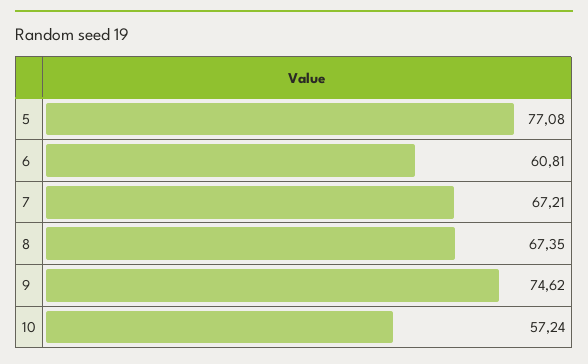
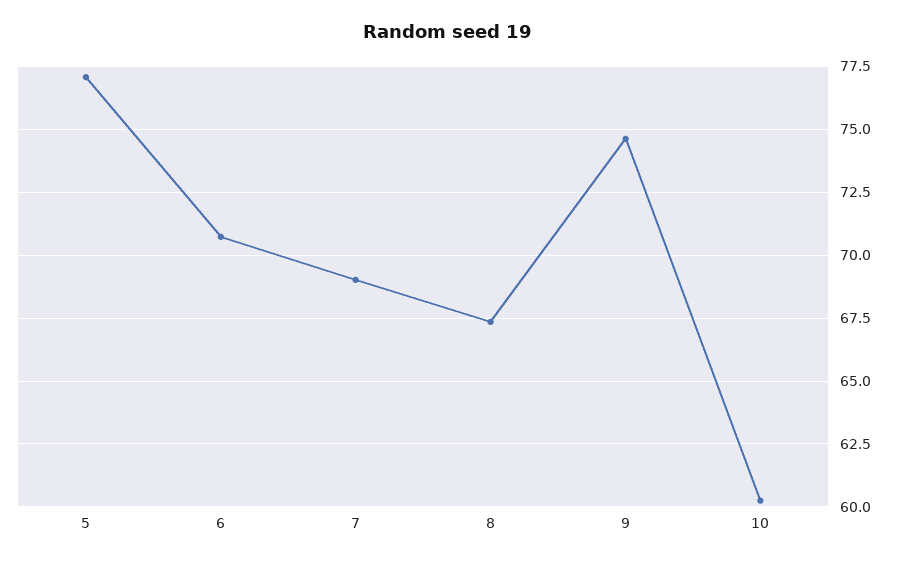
6: 60.81 -> 70.75
7: 67.21 -> 69
10: 57.24 -> 60.25

